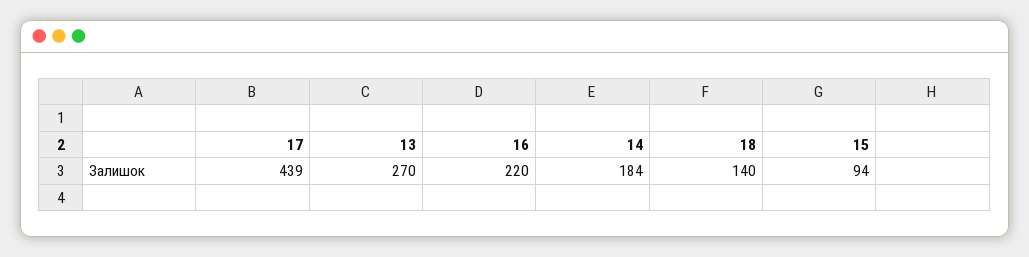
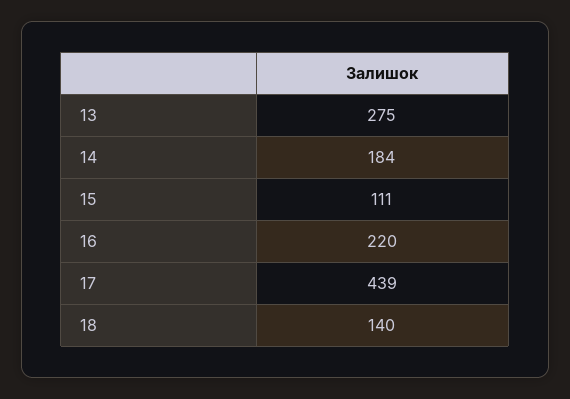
13: 270 -> 275
15: 94 -> 111

